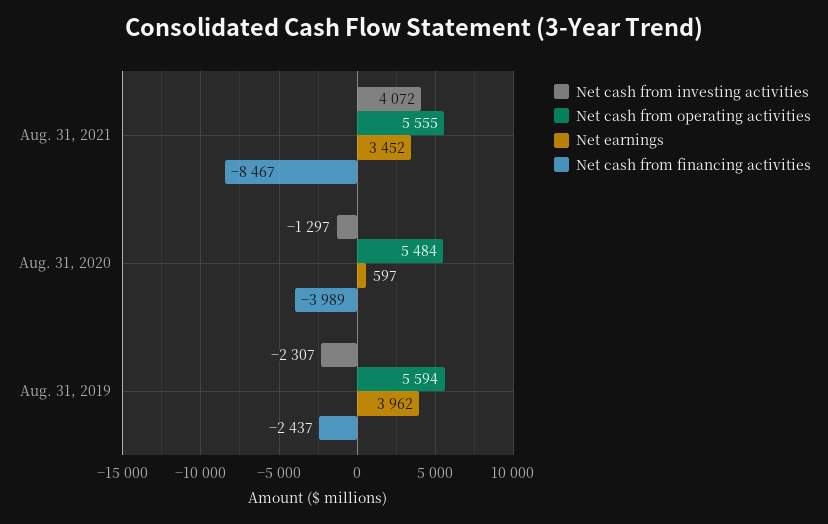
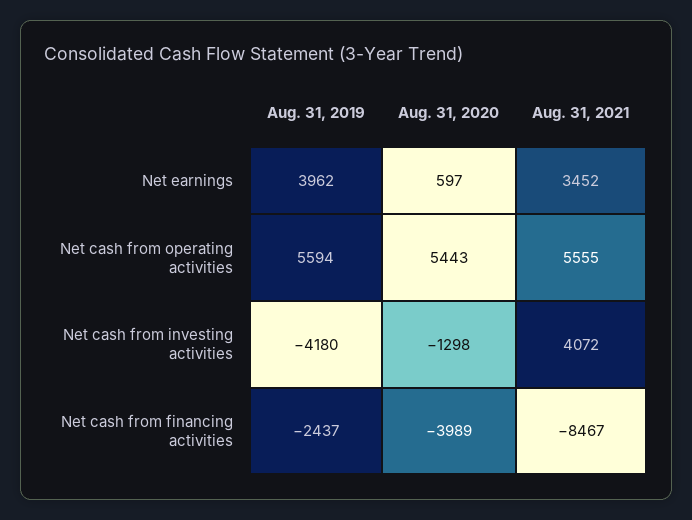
Net cash from investing activities, Aug. 31, 2020: -1297 -> -1298
Net cash from operating activities, Aug. 31, 2020: 5484 -> 5443
Net cash from investing activities, Aug. 31, 2019: -2307 -> -4180

